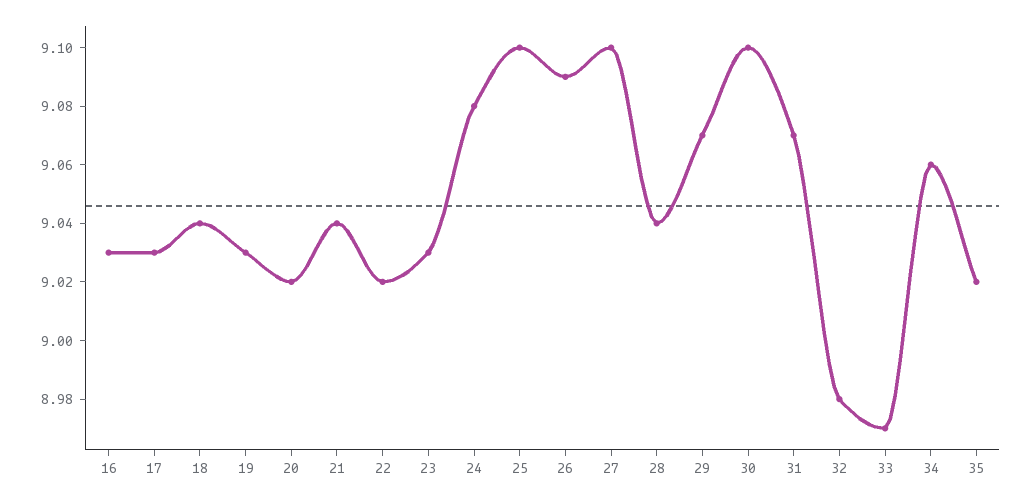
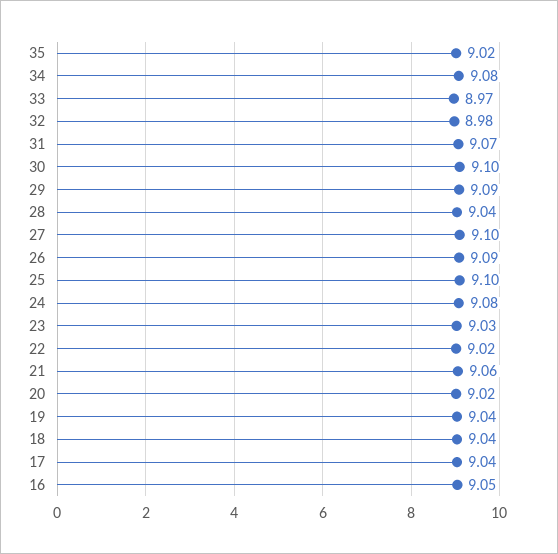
16: 9.03 -> 9.05
17: 9.03 -> 9.04
19: 9.03 -> 9.04
21: 9.04 -> 9.06
29: 9.07 -> 9.09
34: 9.06 -> 9.08

